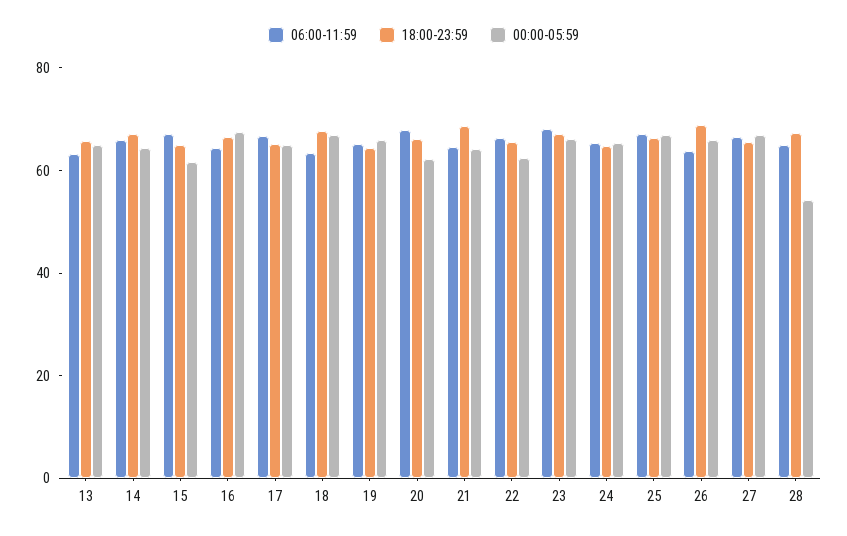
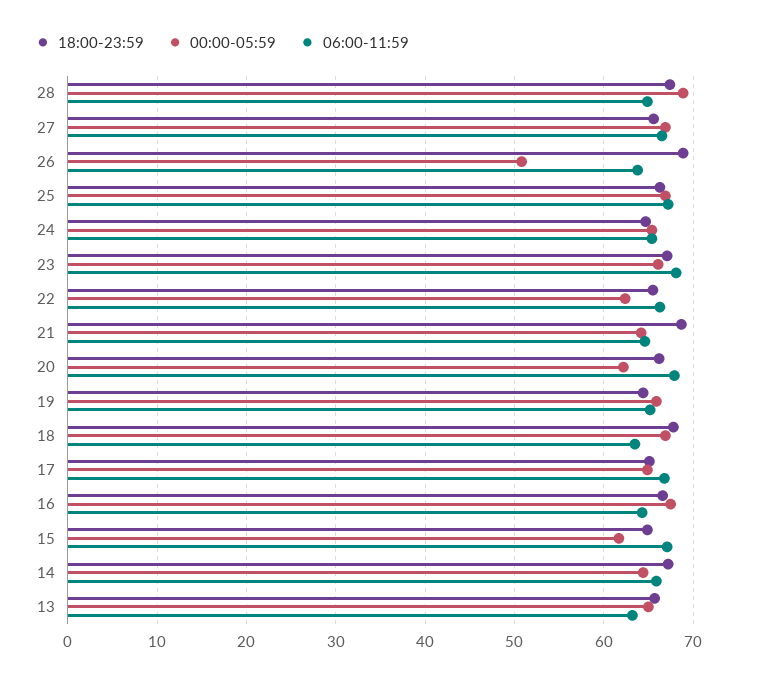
00:00-05:59, 26: 65 -> 51
00:00-05:59, 28: 55 -> 69

